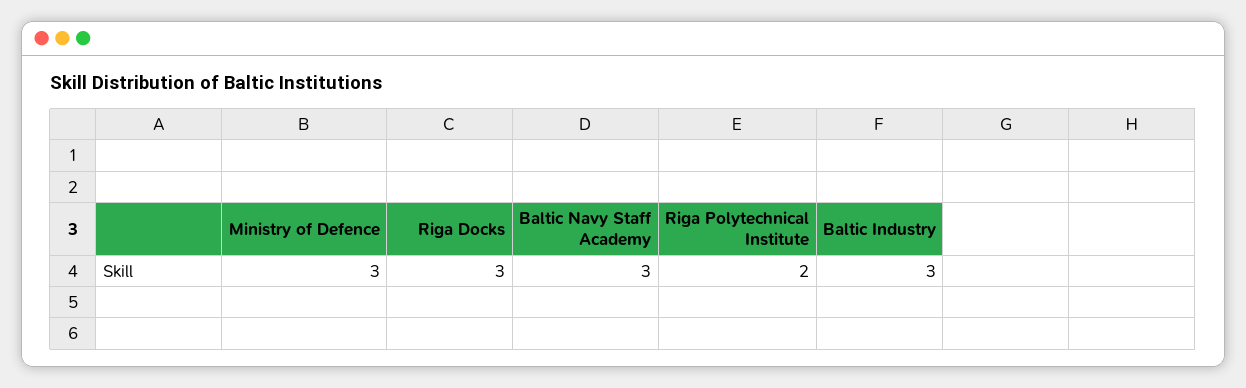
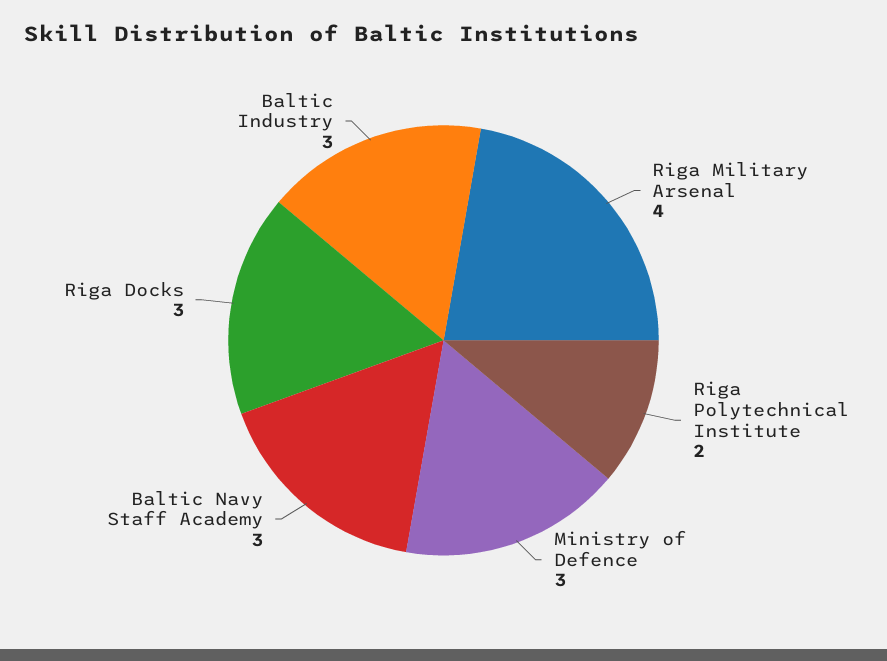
Riga Military Arsenal: none -> 4

